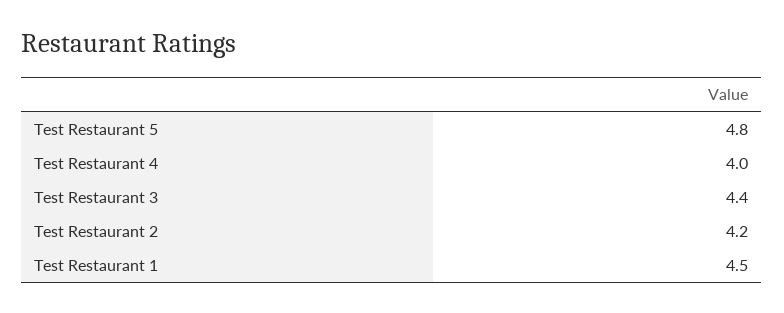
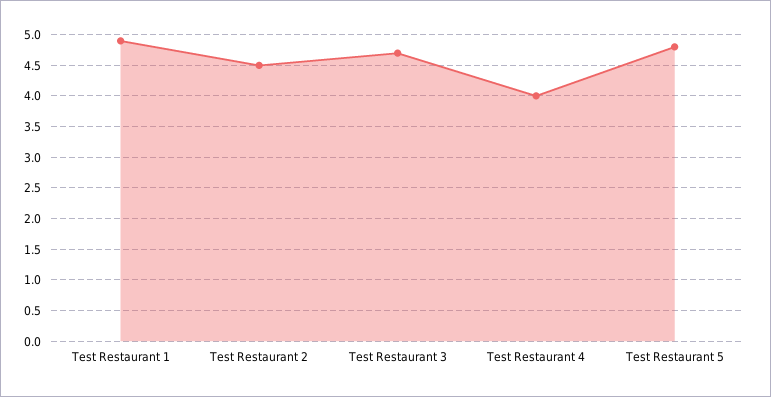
Test Restaurant 3: 4.4 -> 4.7
Test Restaurant 2: 4.2 -> 4.5
Test Restaurant 1: 4.5 -> 4.9

